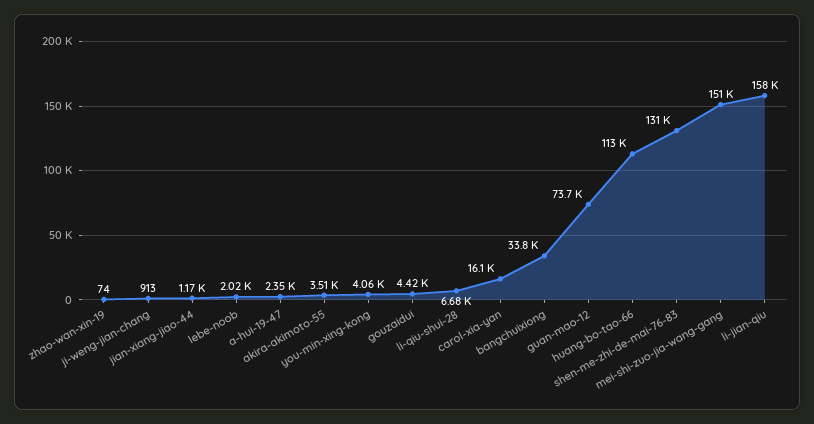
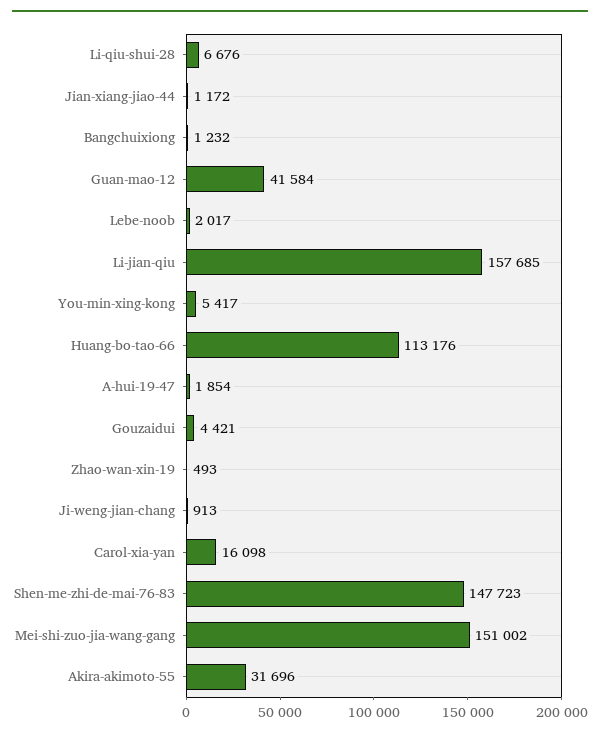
zhao-wan-xin-19: 74 -> 493
a-hui-19-47: 2350 -> 1854
akira-akimoto-55: 3510 -> 31696
you-min-xing-kong: 4060 -> 5417
bangchuixiong: 33800 -> 1232
guan-mao-12: 73700 -> 41584
shen-me-zhi-de-mai-76-83: 131000 -> 147723

